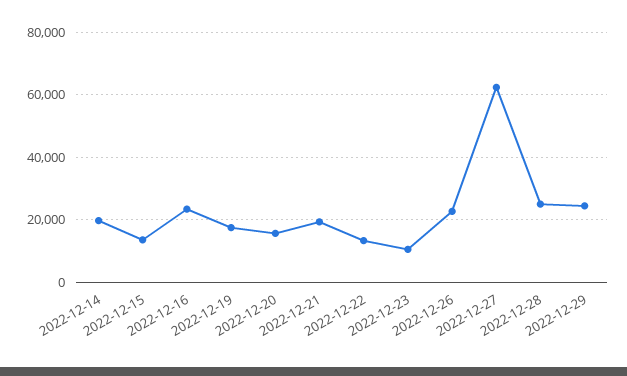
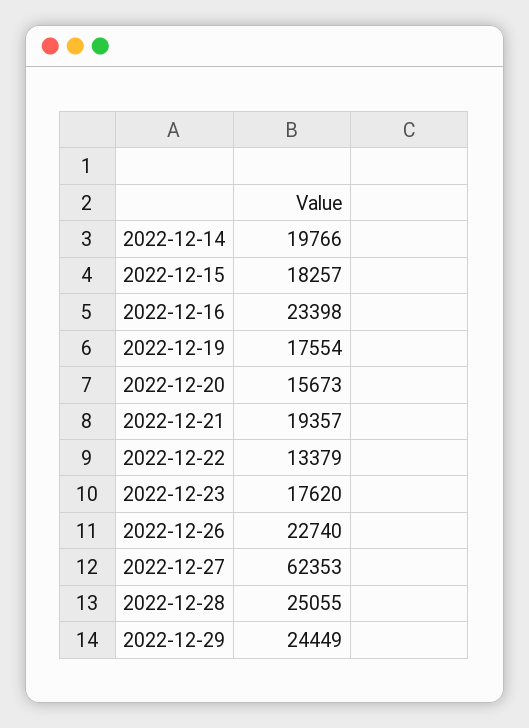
2022-12-15: 14000 -> 18257
2022-12-23: 10000 -> 17620

